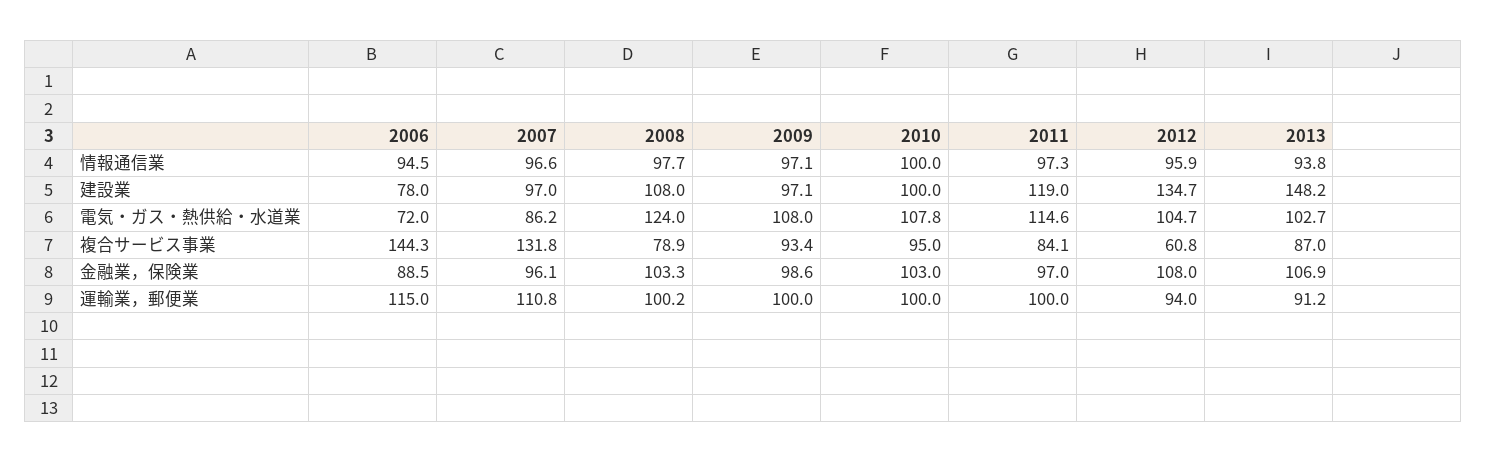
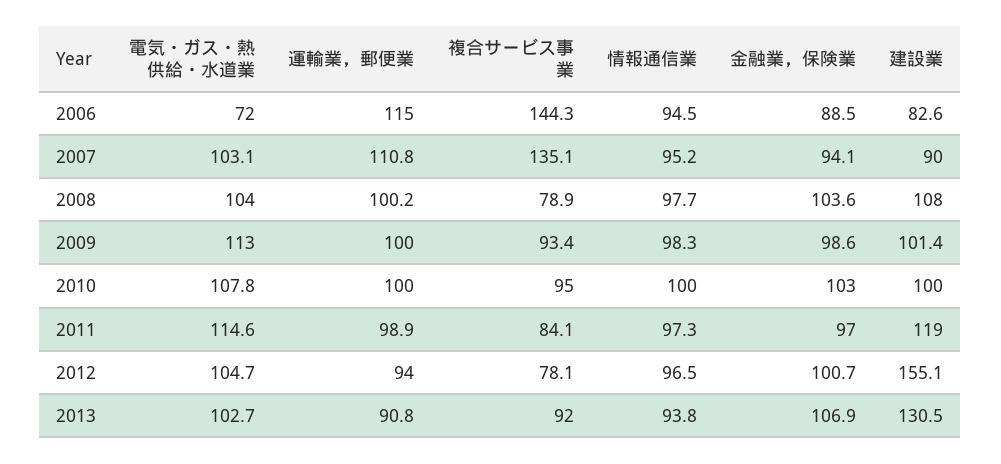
2007, 情報通信業: 96.6 -> 95.2
2009, 情報通信業: 97.1 -> 98.3
2012, 情報通信業: 95.9 -> 96.5
2006, 建設業: 78 -> 82.6
2007, 建設業: 97 -> 90
2009, 建設業: 97.1 -> 101.4
2012, 建設業: 134.7 -> 155.1
2013, 建設業: 148.2 -> 130.5
2007, 電気・ガス・熱供給・水道業: 86.2 -> 103.1
2008, 電気・ガス・熱供給・水道業: 124 -> 104
2009, 電気・ガス・熱供給・水道業: 108 -> 113
2007, 複合サービス事業: 131.8 -> 135.1
2012, 複合サービス事業: 60.8 -> 78.1
2013, 複合サービス事業: 87 -> 92
2007, 金融業，保険業: 96.1 -> 94.1
2008, 金融業，保険業: 103.3 -> 103.6
2012, 金融業，保険業: 108 -> 100.7
2011, 運輸業，郵便業: 100 -> 98.9
2013, 運輸業，郵便業: 91.2 -> 90.8

